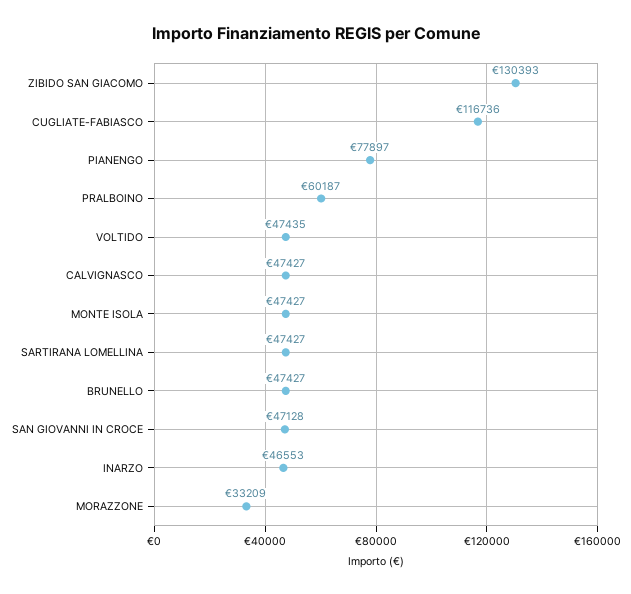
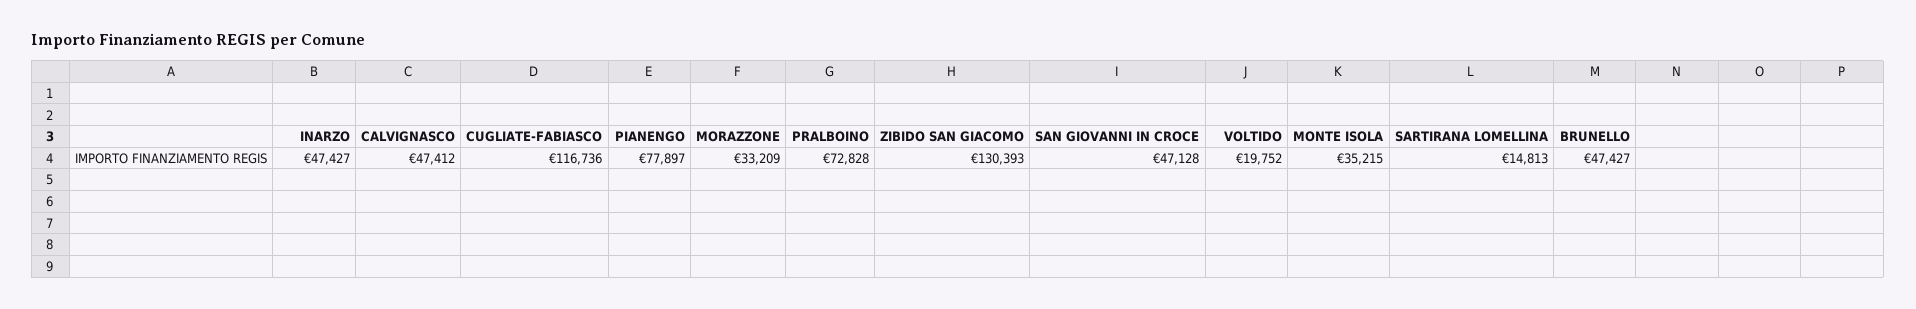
PRALBOINO: 60187 -> 72828
VOLTIDO: 47435 -> 19752
CALVIGNASCO: 47427 -> 47412
MONTE ISOLA: 47427 -> 35215
SARTIRANA LOMELLINA: 47427 -> 14813
INARZO: 46553 -> 47427

